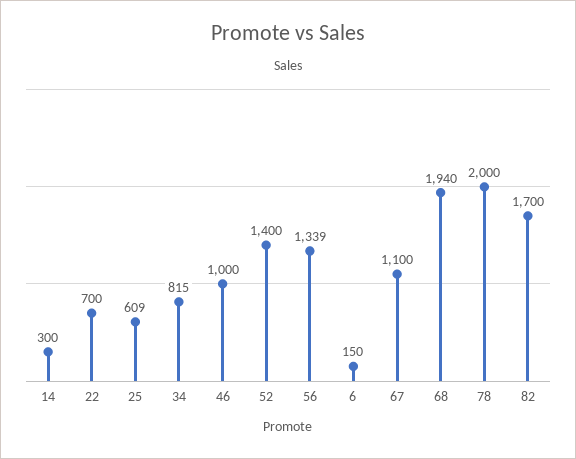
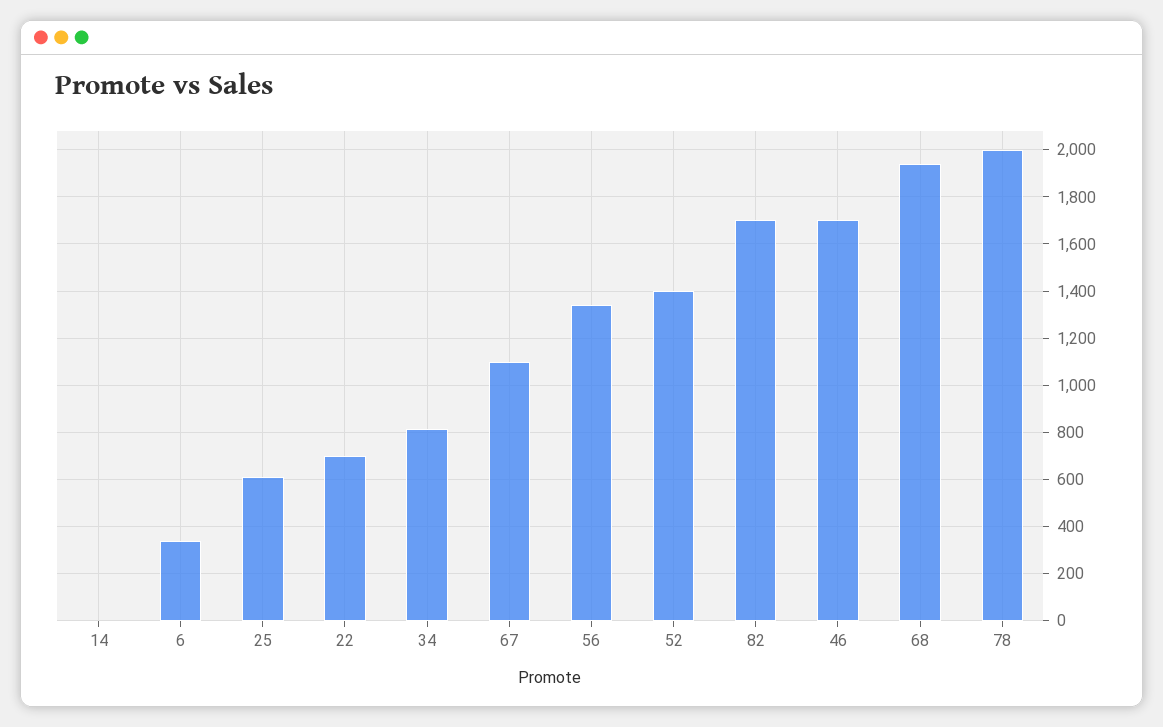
14: 300 -> 0
46: 1000 -> 1700
6: 150 -> 350

